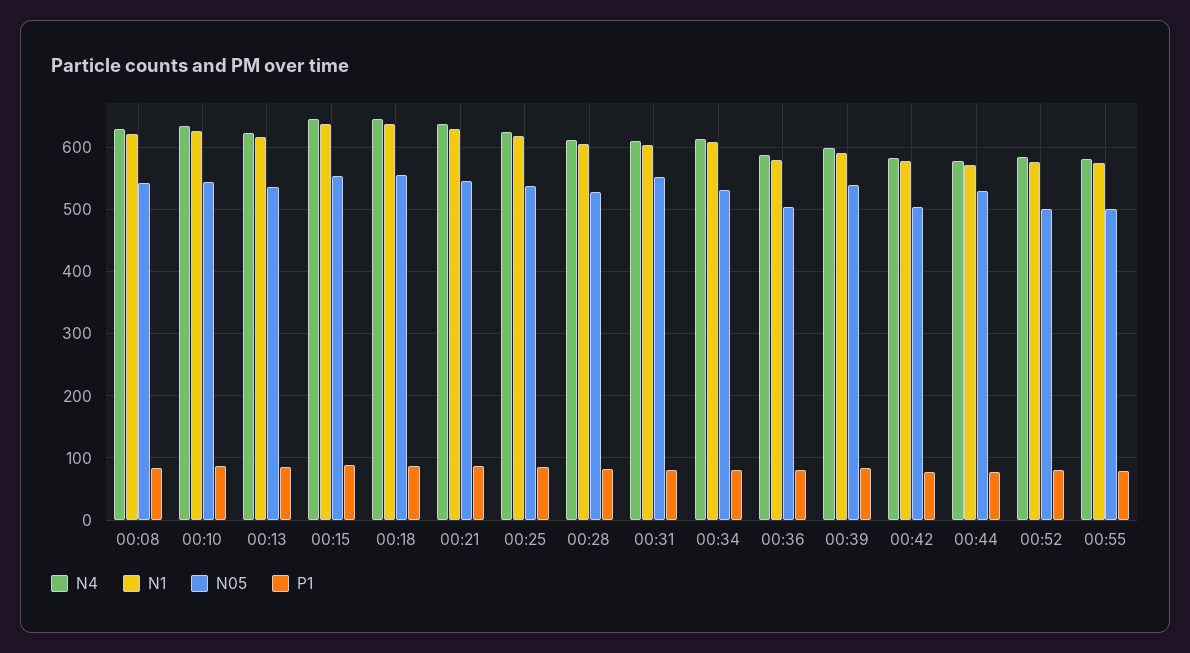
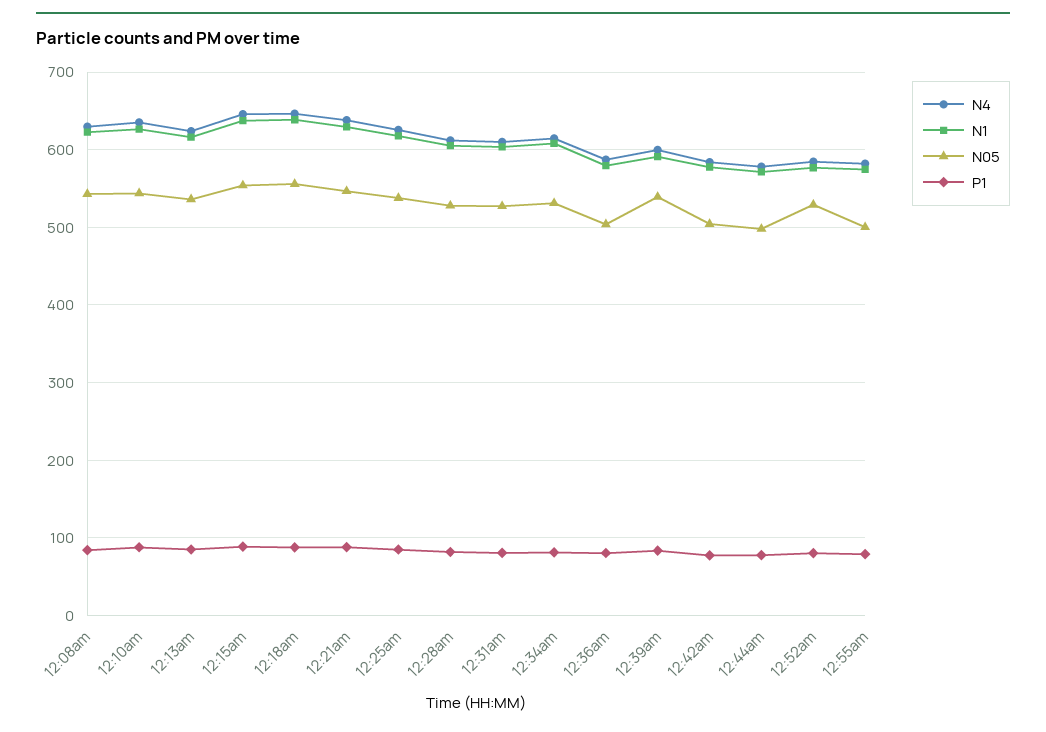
N05, 00:31: 550 -> 530
N05, 00:44: 530 -> 500
N05, 00:52: 500 -> 530

